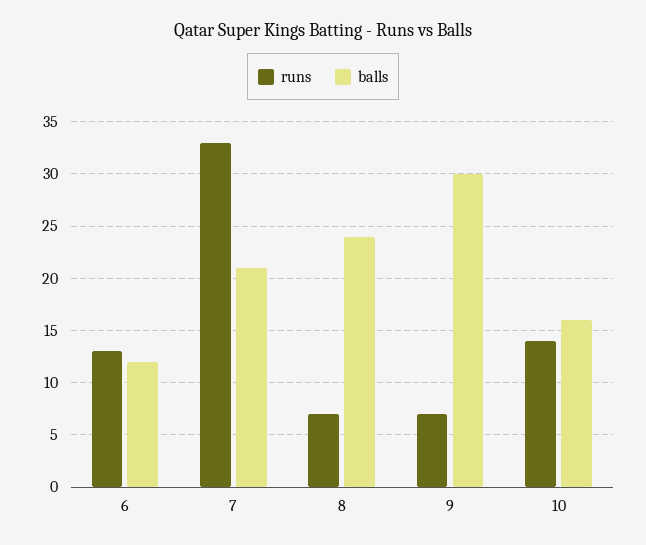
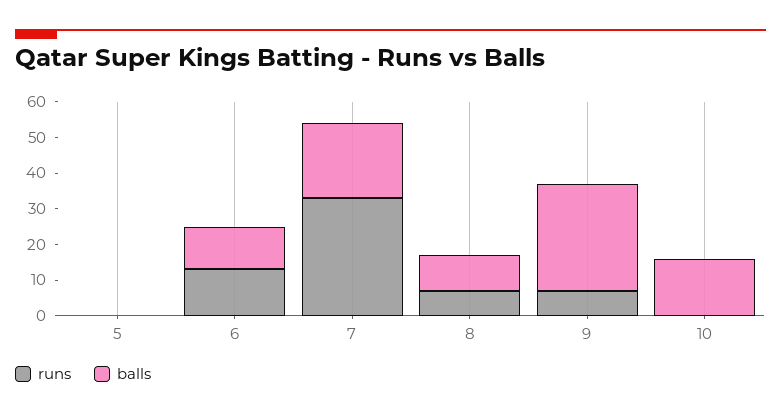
balls, 8: 24 -> 10
runs, 10: 14 -> 0
runs, 5: none -> 0
balls, 5: none -> 0

